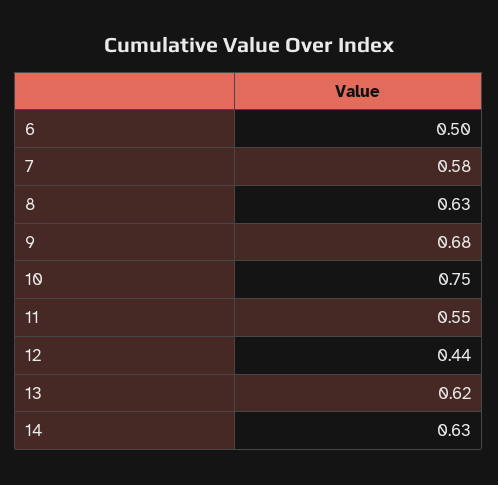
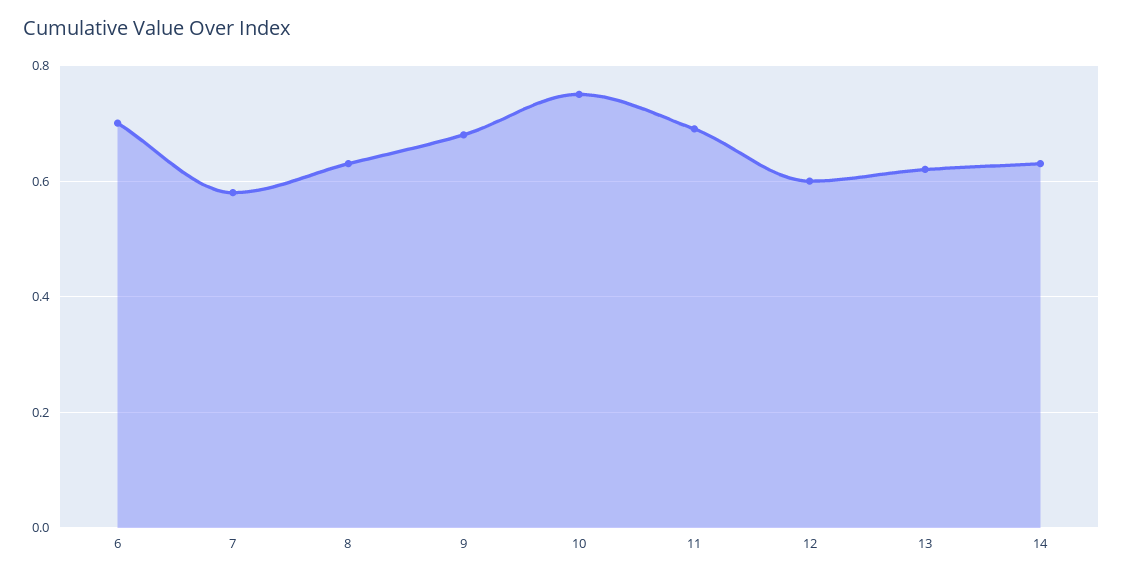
6: 0.5 -> 0.7
11: 0.55 -> 0.7
12: 0.44 -> 0.6

